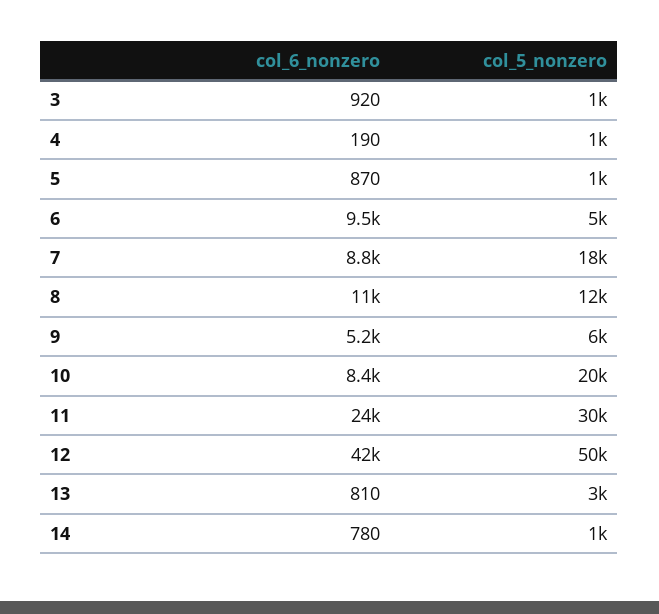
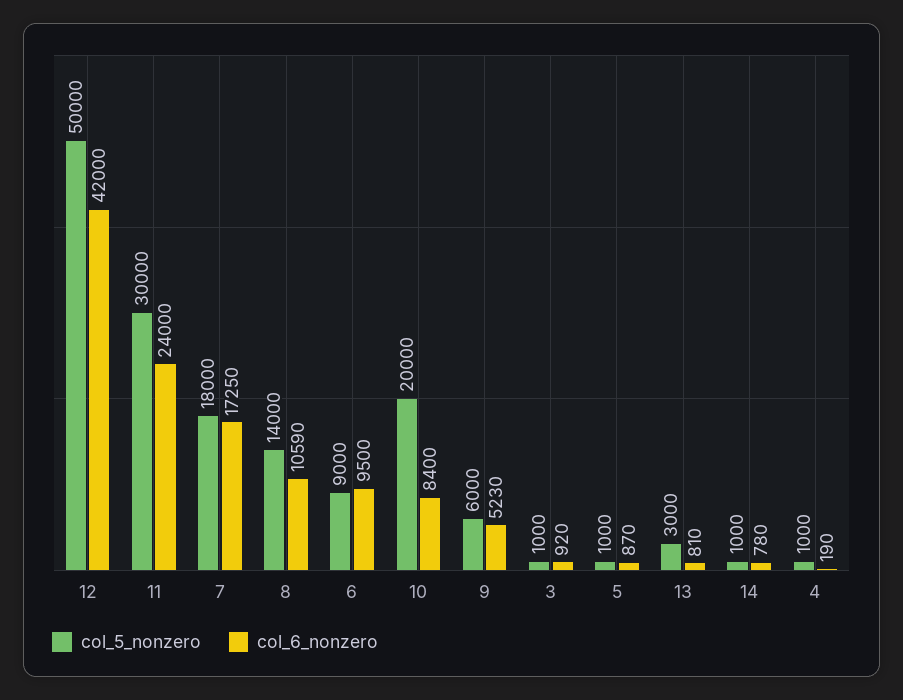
col_5_nonzero, 6: 5000 -> 9000
col_6_nonzero, 7: 8800 -> 17250
col_5_nonzero, 8: 12000 -> 14000

